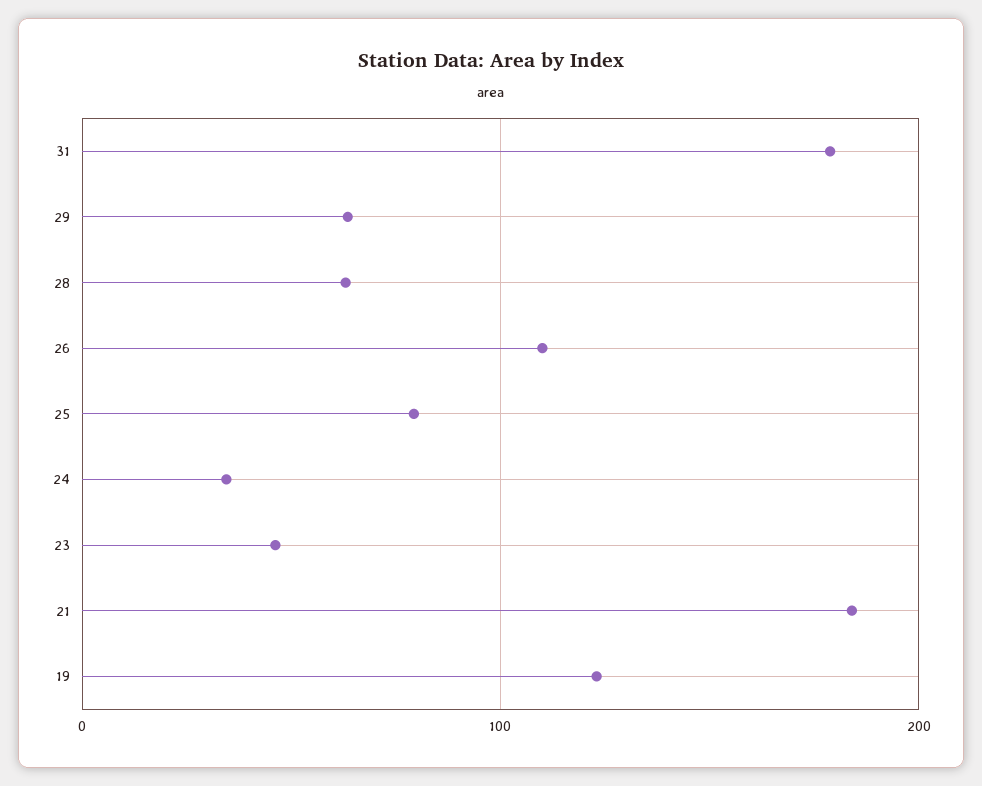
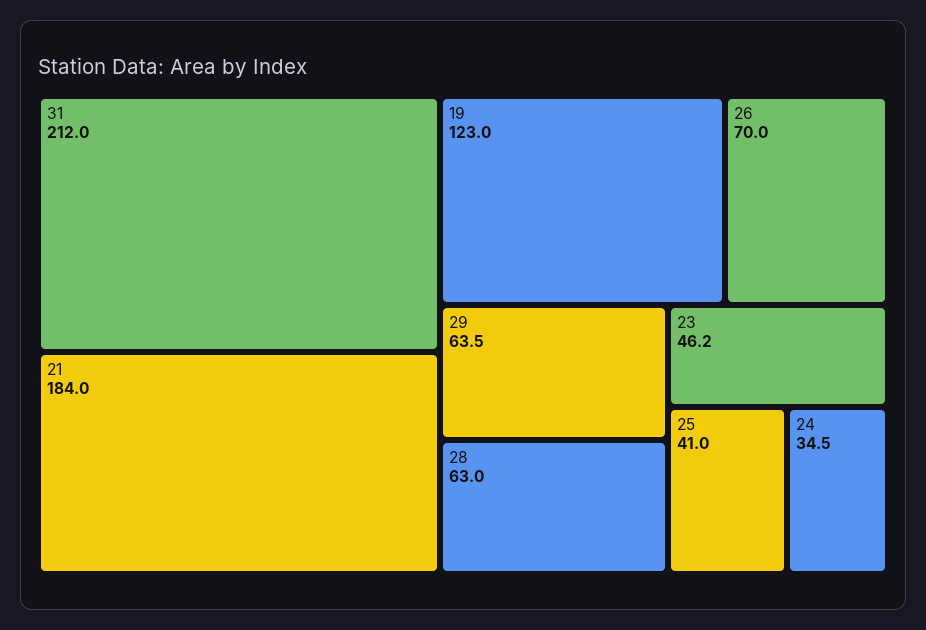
31: 180 -> 212
26: 110 -> 70
25: 80 -> 41

